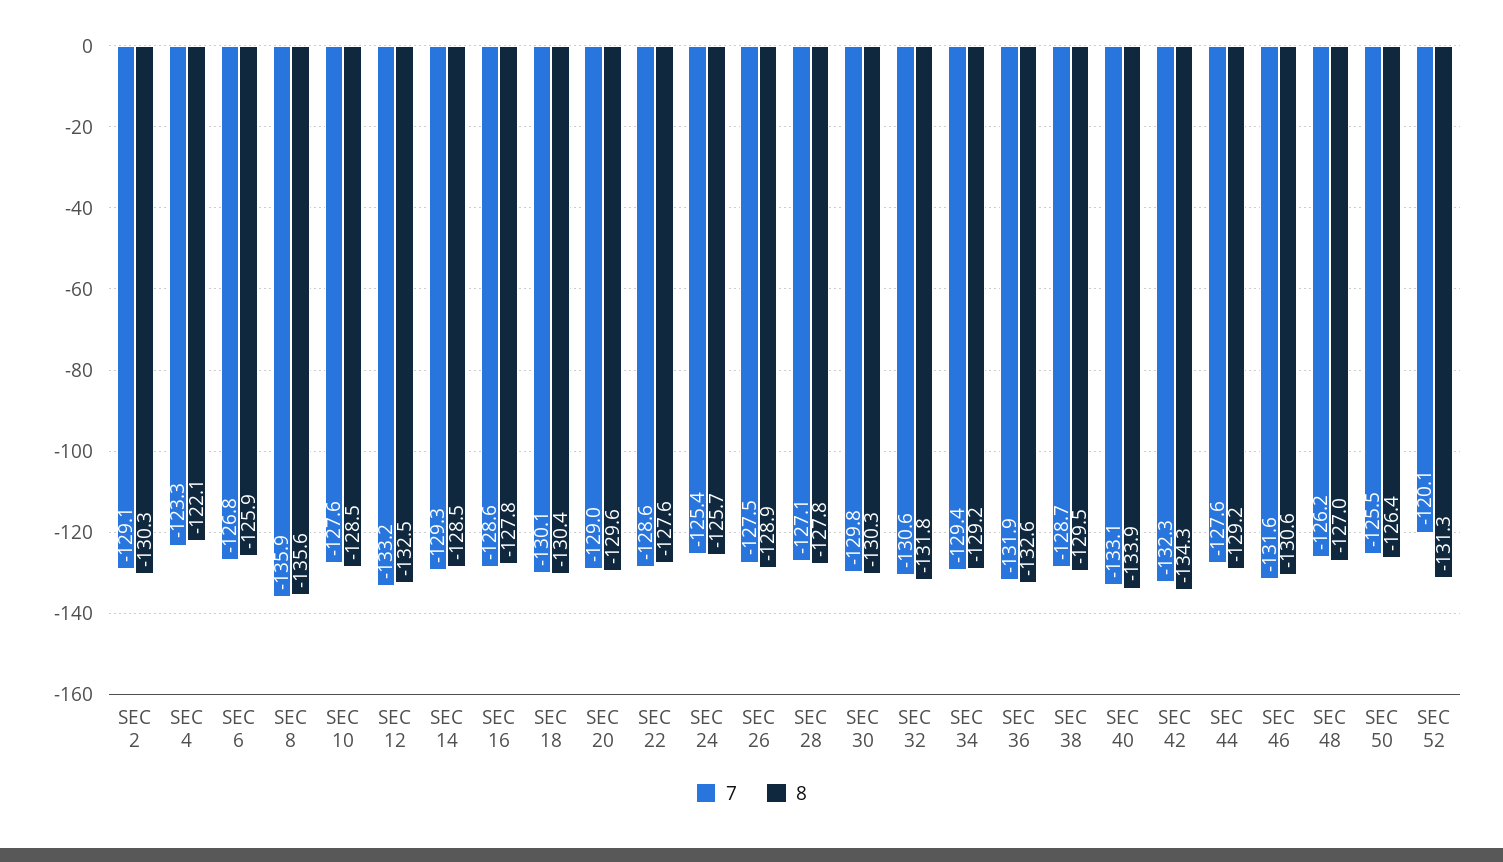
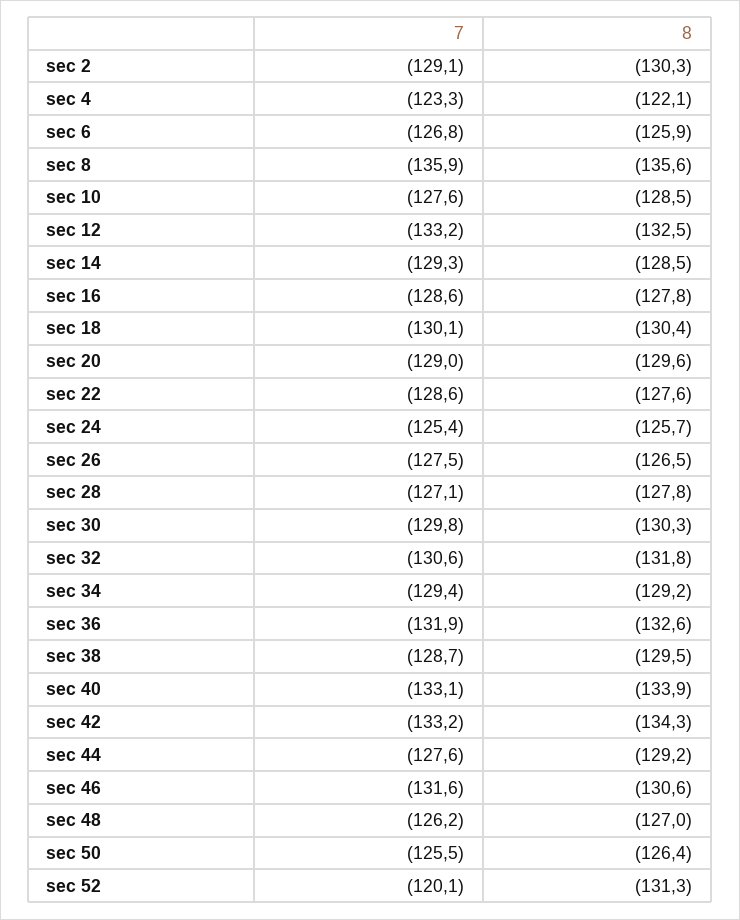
8, SEC 26: -128.9 -> -126.5
7, SEC 42: -132.3 -> -133.2

